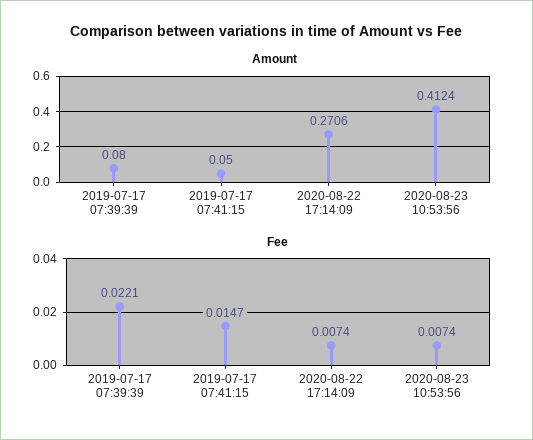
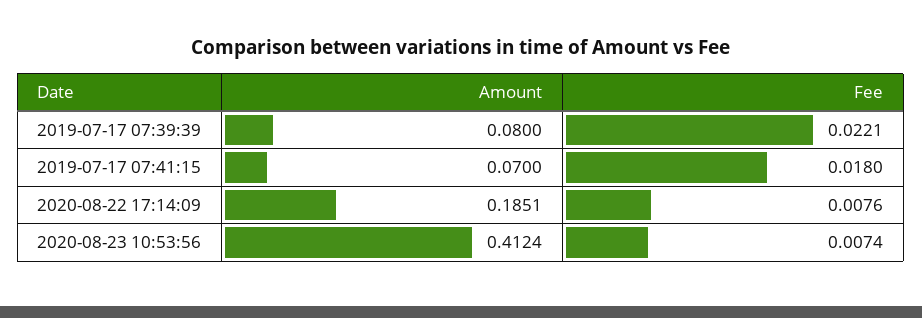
Amount, 2019-07-17 07:41:15: 0.05 -> 0.07
Amount, 2020-08-22 17:14:09: 0.2706 -> 0.1851
Fee, 2019-07-17 07:41:15: 0.0147 -> 0.018
Fee, 2020-08-22 17:14:09: 0.0074 -> 0.0076

